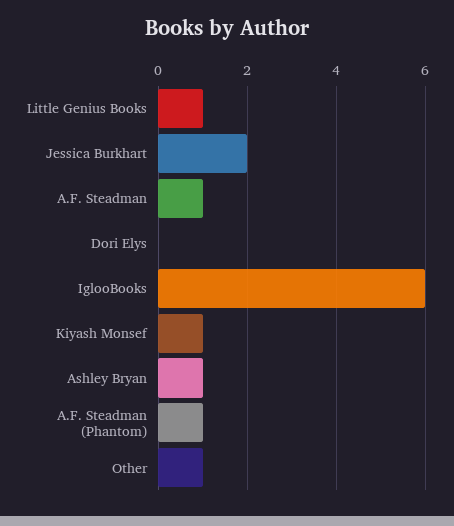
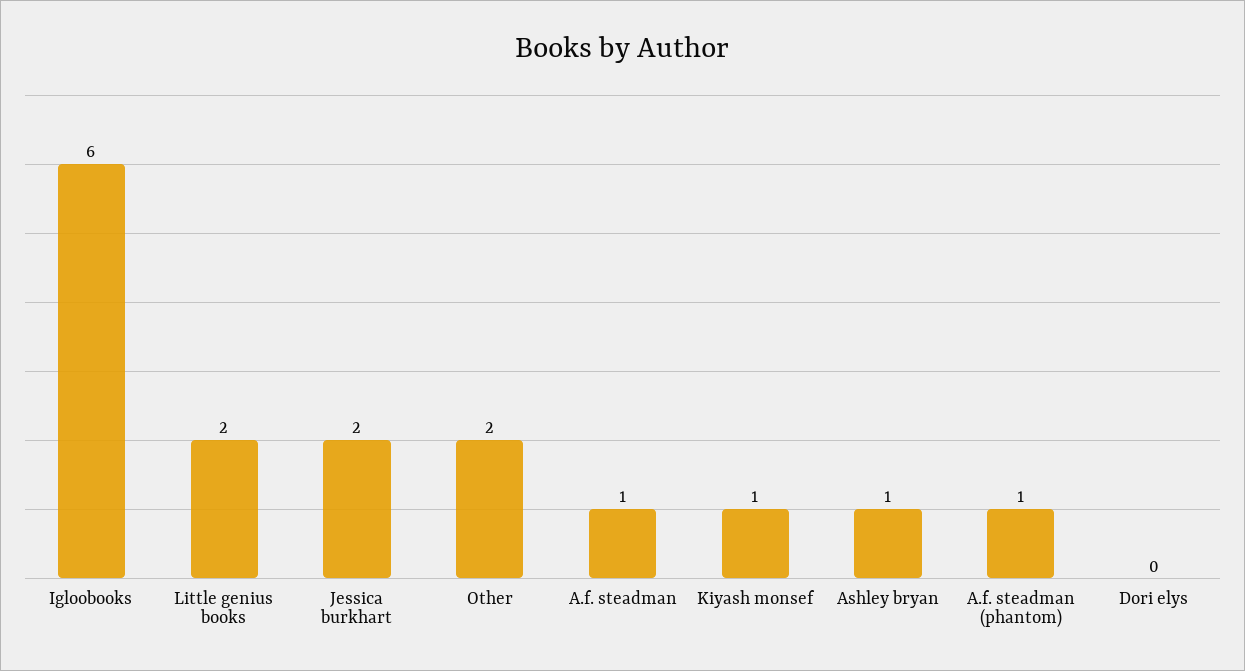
Little Genius Books: 1 -> 2
Other: 1 -> 2

